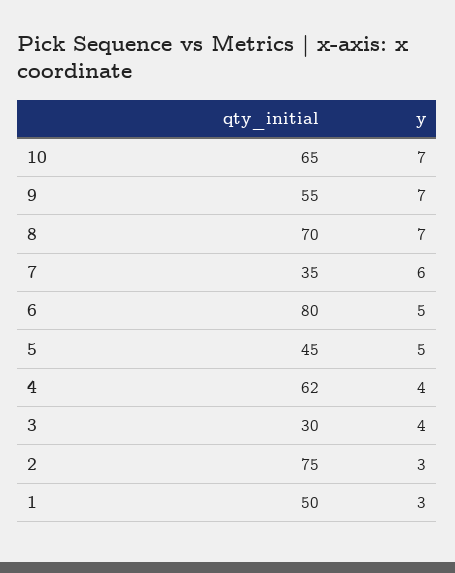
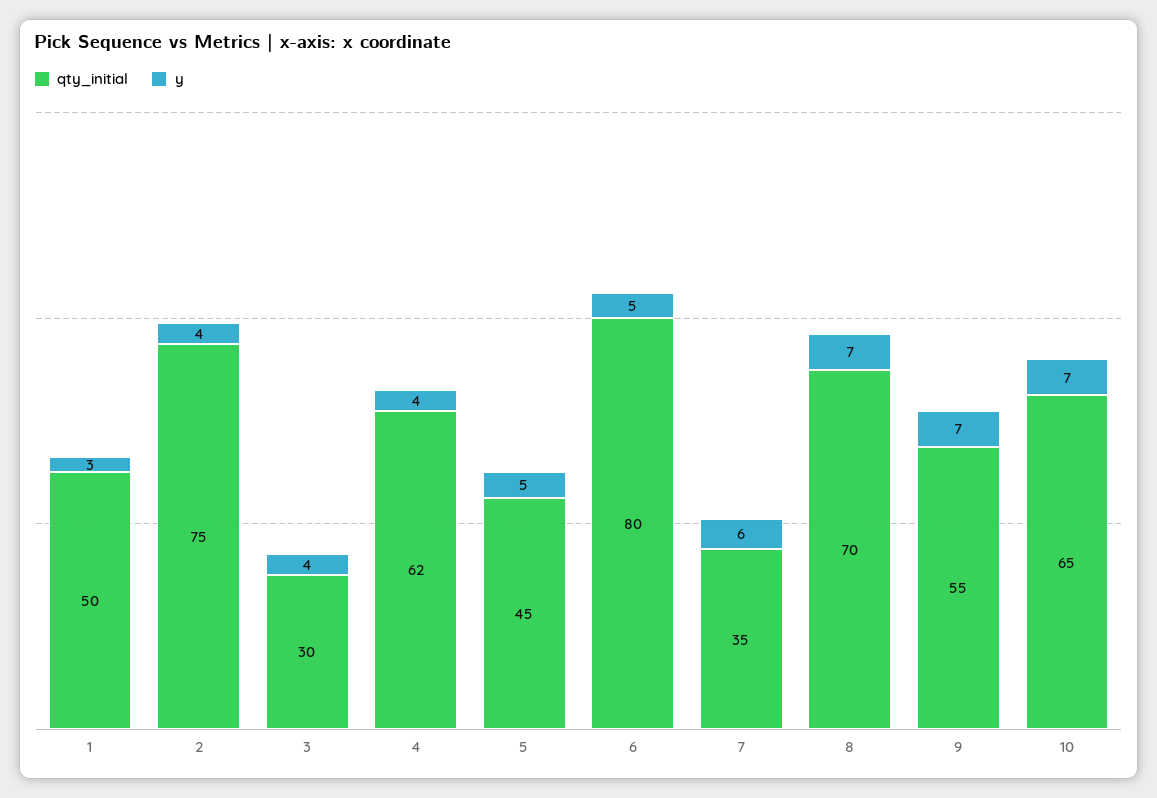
y, 2: 3 -> 4

